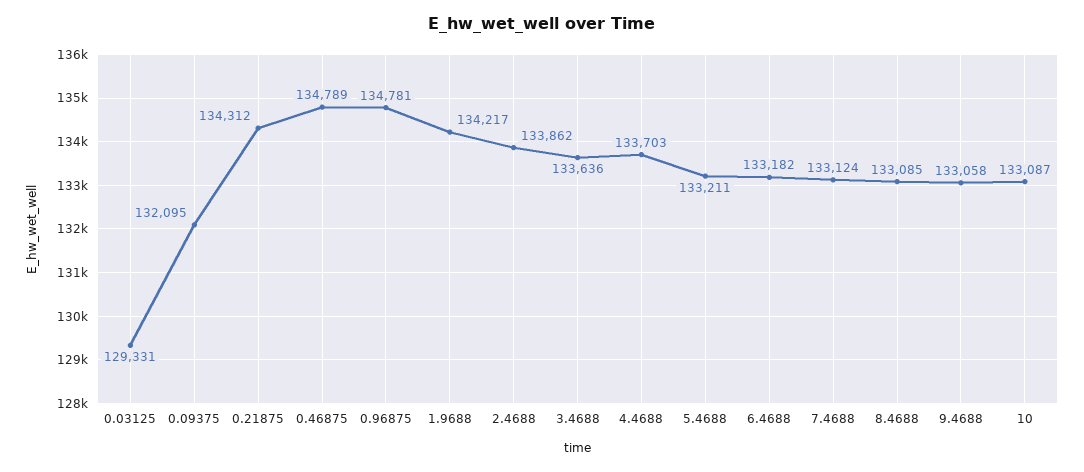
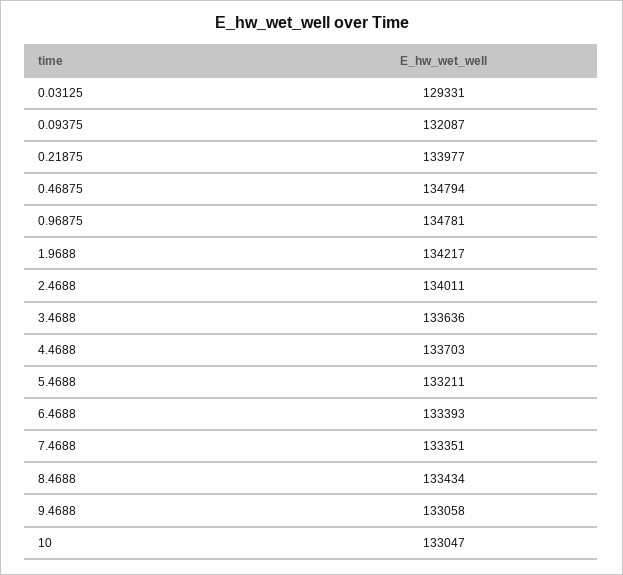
0.09375: 132095 -> 132087
0.21875: 134312 -> 133977
0.46875: 134789 -> 134794
2.4688: 133862 -> 134011
6.4688: 133182 -> 133393
7.4688: 133124 -> 133351
8.4688: 133085 -> 133434
10: 133087 -> 133047

